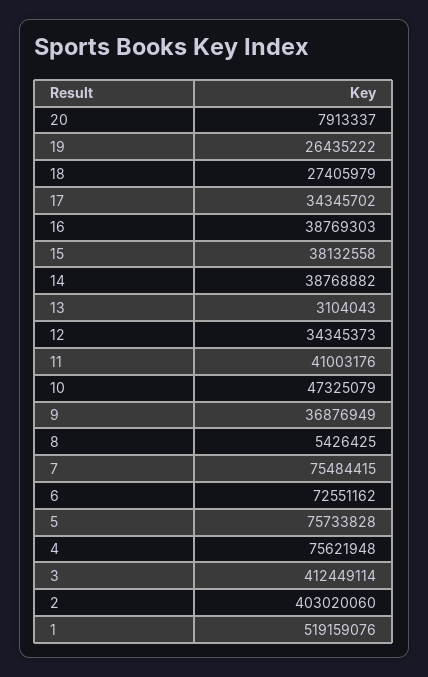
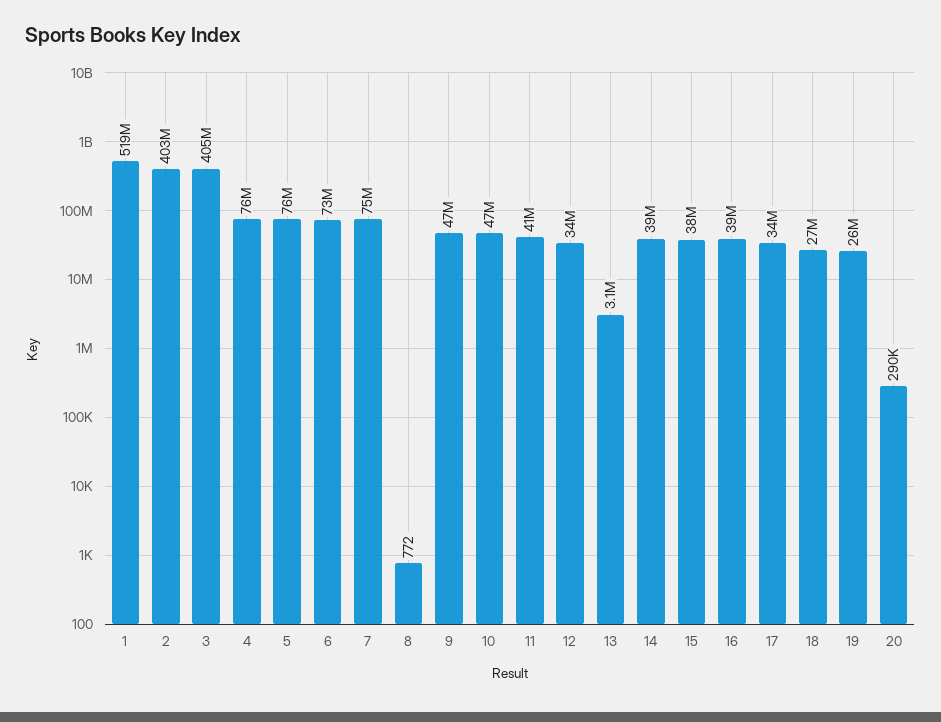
20: 7913337 -> 290000
9: 36876949 -> 47000000
8: 5426425 -> 772
3: 412449114 -> 405000000

